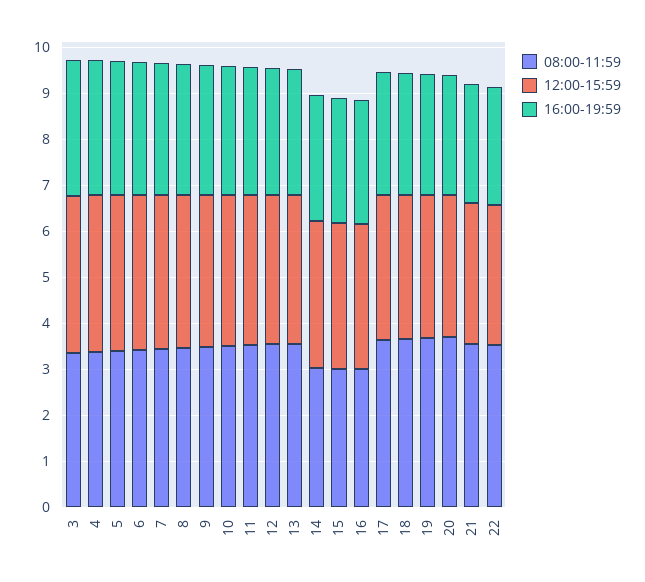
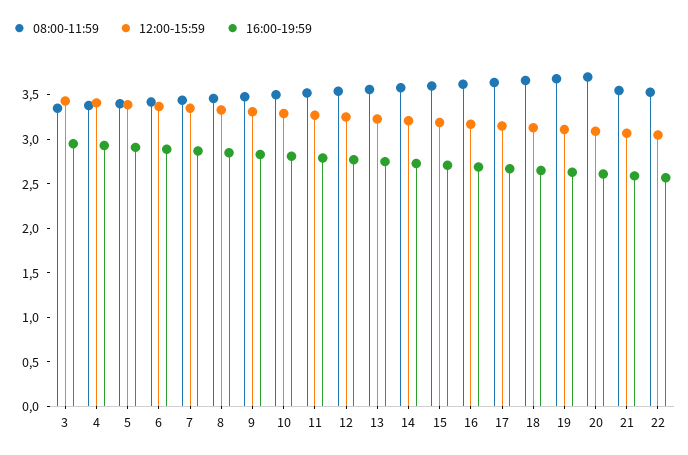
08:00-11:59, 14: 3 -> 3.6
08:00-11:59, 15: 3 -> 3.6
08:00-11:59, 16: 3 -> 3.6

